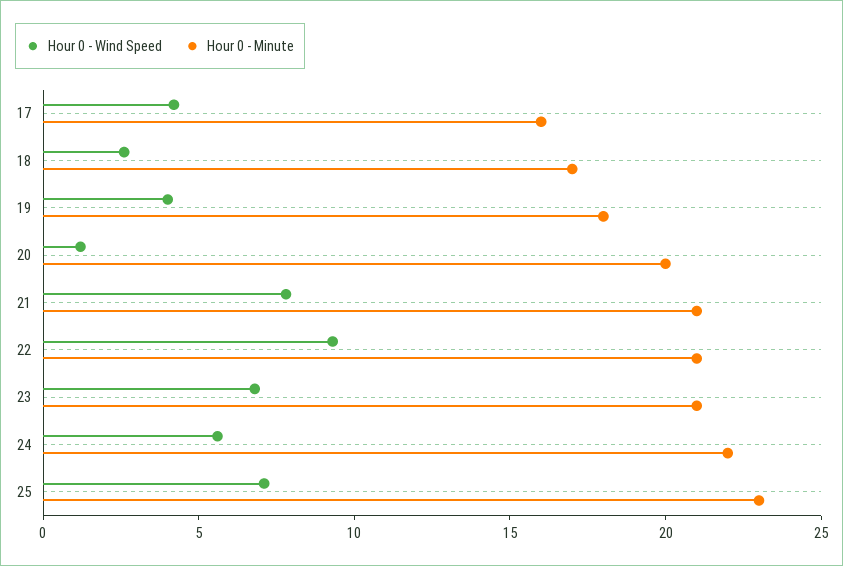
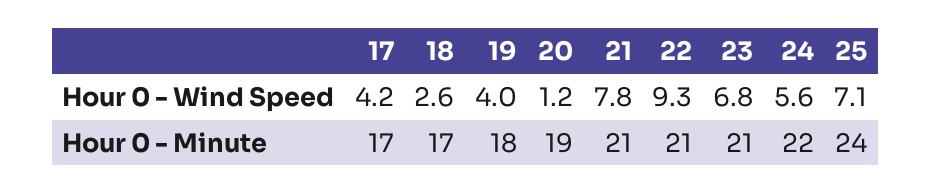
Hour 0 - Minute, 17: 16 -> 17
Hour 0 - Minute, 20: 20 -> 19
Hour 0 - Minute, 25: 23 -> 24

